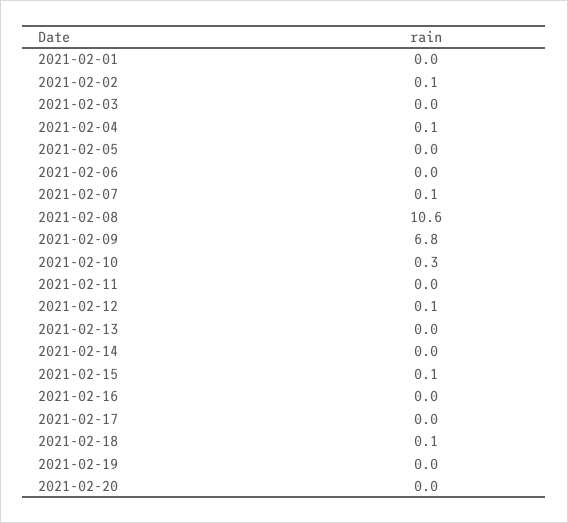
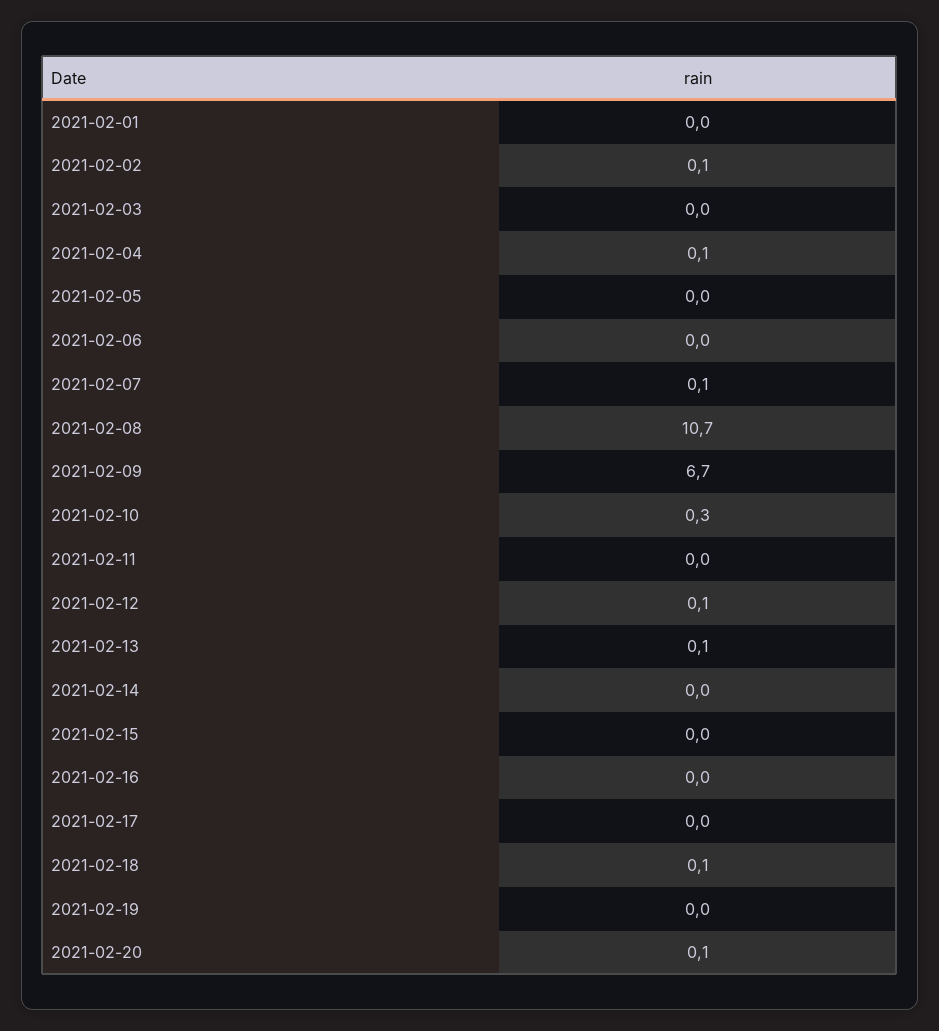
2021-02-08: 10.6 -> 10.7
2021-02-09: 6.8 -> 6.7
2021-02-13: 0 -> 0.1
2021-02-15: 0.1 -> 0
2021-02-20: 0 -> 0.1

